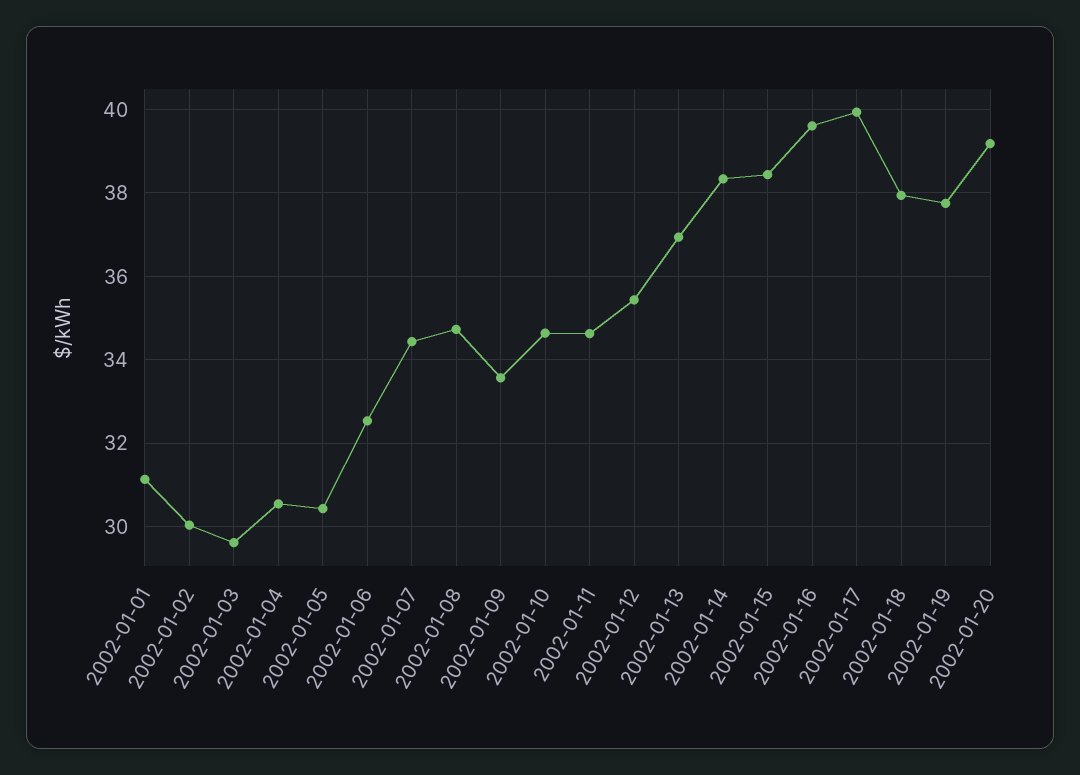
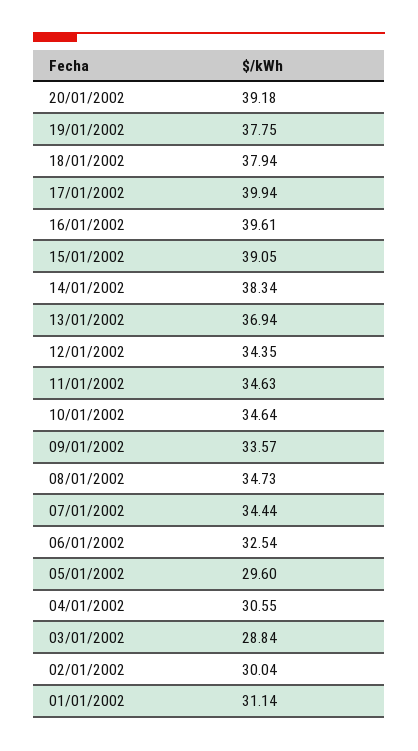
2002-01-03: 29.6 -> 28.84
2002-01-05: 30.4 -> 29.6
2002-01-12: 35.4 -> 34.35
2002-01-15: 38.4 -> 39.05

